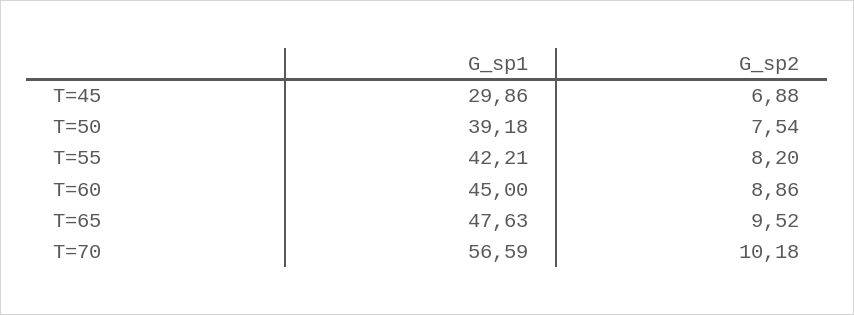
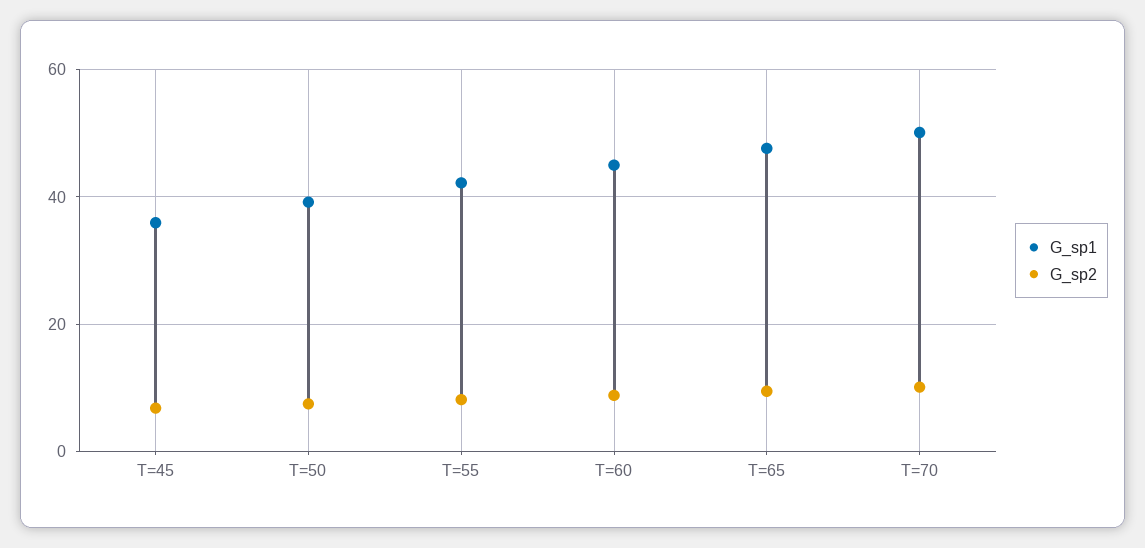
G_sp1, T=45: 29.86 -> 36
G_sp1, T=70: 56.59 -> 50

